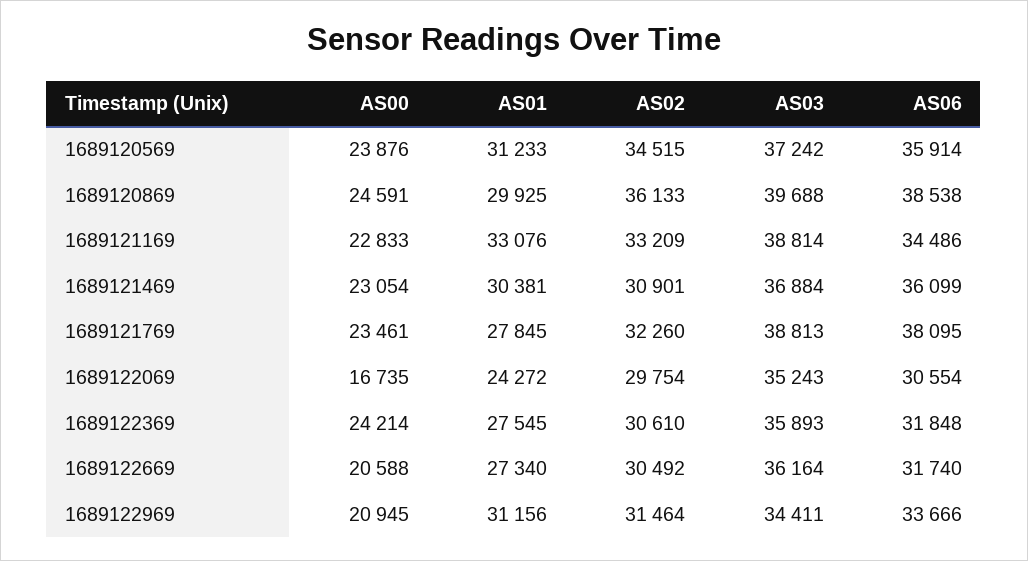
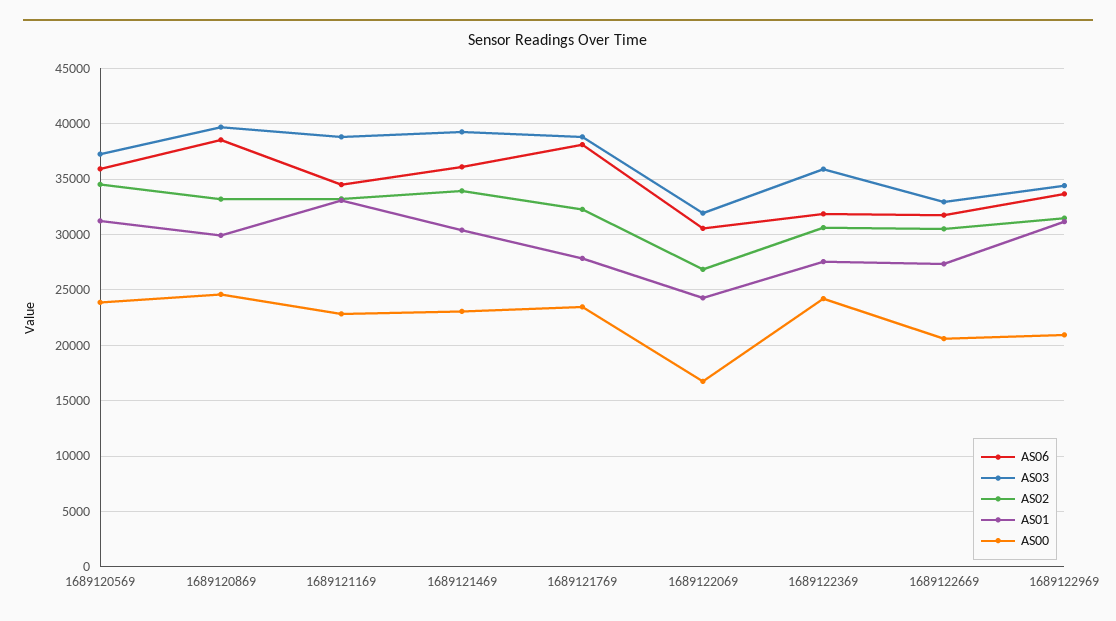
AS02, 1689120869: 36133 -> 33000
AS02, 1689121469: 30901 -> 34000
AS03, 1689121469: 36884 -> 39000
AS02, 1689122069: 29754 -> 27000
AS03, 1689122069: 35243 -> 32000
AS03, 1689122669: 36164 -> 33000

